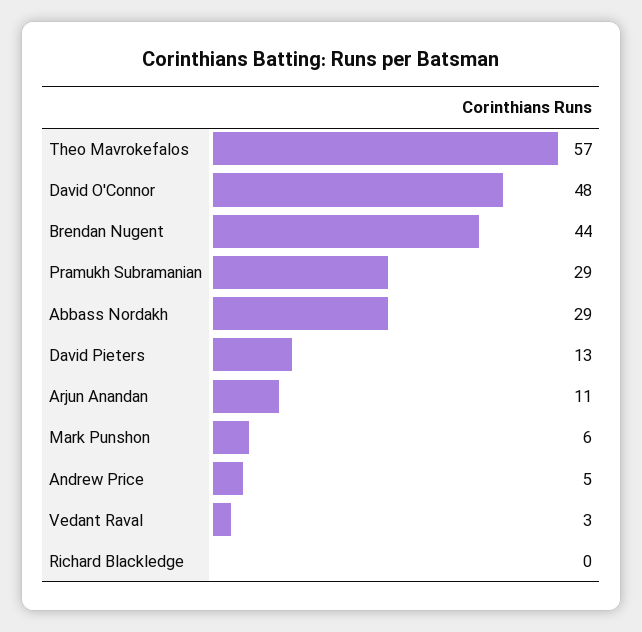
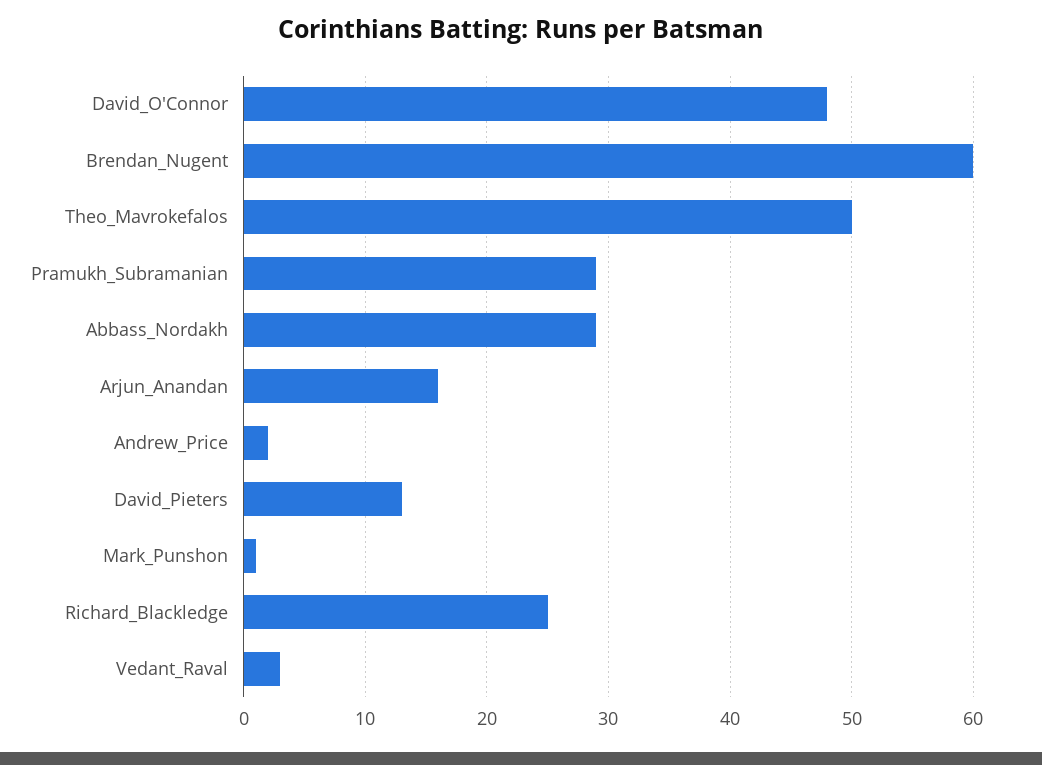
Theo Mavrokefalos: 57 -> 50
Brendan Nugent: 44 -> 60
Arjun Anandan: 11 -> 16
Mark Punshon: 6 -> 1
Andrew Price: 5 -> 2
Richard Blackledge: 0 -> 25

